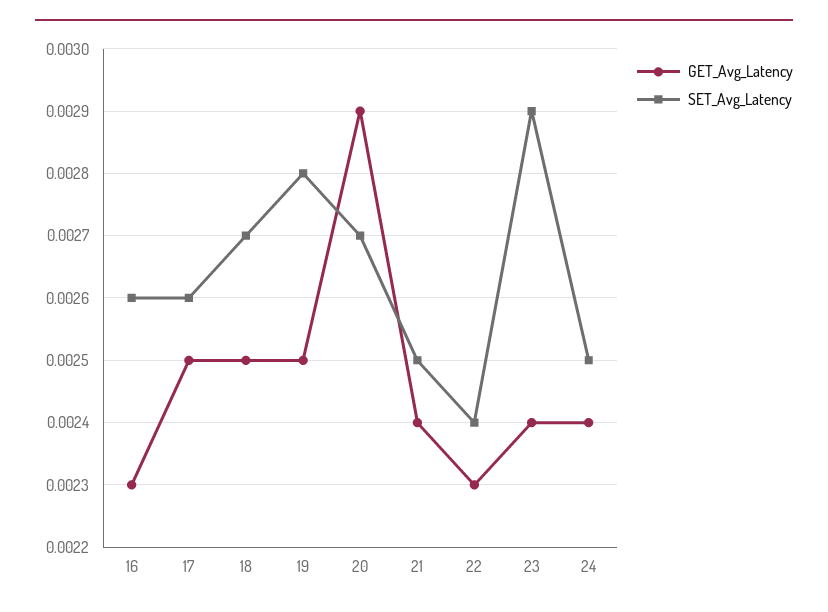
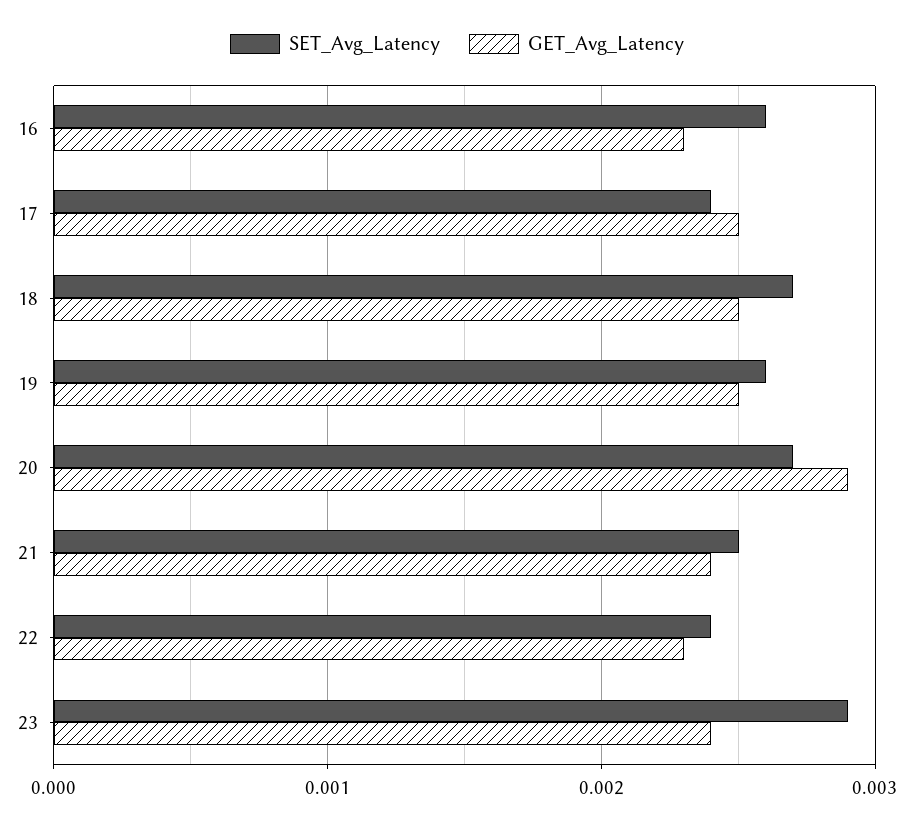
SET_Avg_Latency, 17: 0.0026 -> 0.0024
SET_Avg_Latency, 19: 0.0028 -> 0.0026
GET_Avg_Latency, 24: 0.0024 -> none
SET_Avg_Latency, 24: 0.0025 -> none

